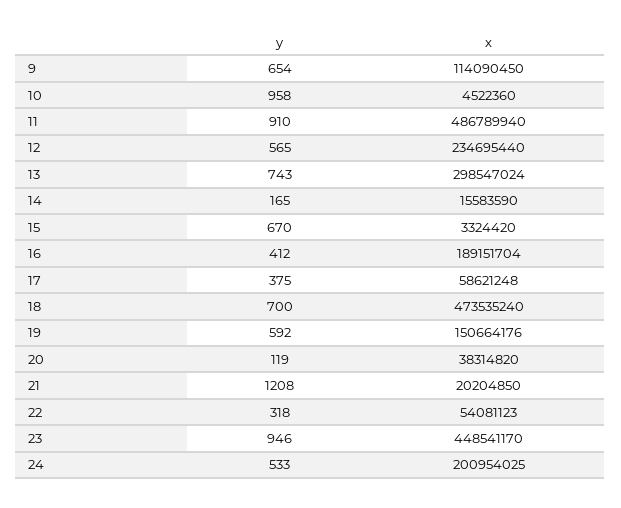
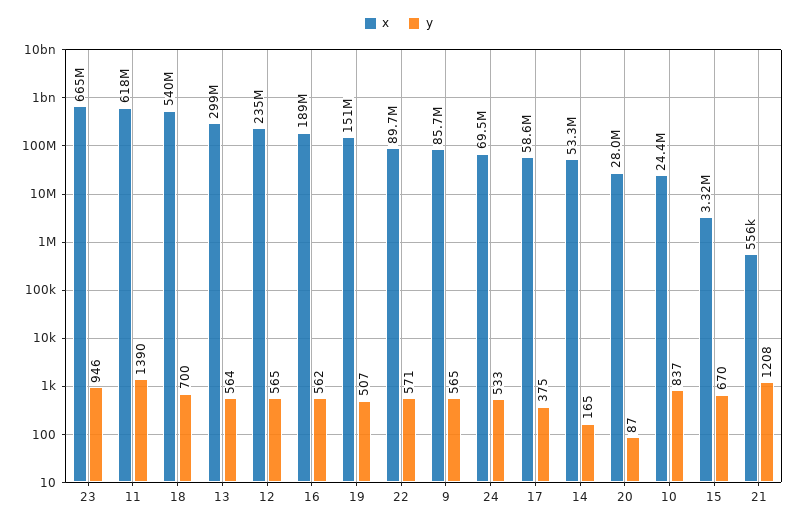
y, 9: 654 -> 565
x, 9: 114090450 -> 85700000
y, 10: 958 -> 837
x, 10: 4522360 -> 24400000
y, 11: 910 -> 1390
x, 11: 486789940 -> 618000000
y, 13: 743 -> 564
x, 14: 15583590 -> 53300000
y, 16: 412 -> 562
x, 18: 473535240 -> 540000000
y, 19: 592 -> 507
y, 20: 119 -> 87
x, 20: 38314820 -> 28000000
x, 21: 20204850 -> 556000
y, 22: 318 -> 571
x, 22: 54081123 -> 89700000
x, 23: 448541170 -> 665000000
x, 24: 200954025 -> 69500000

